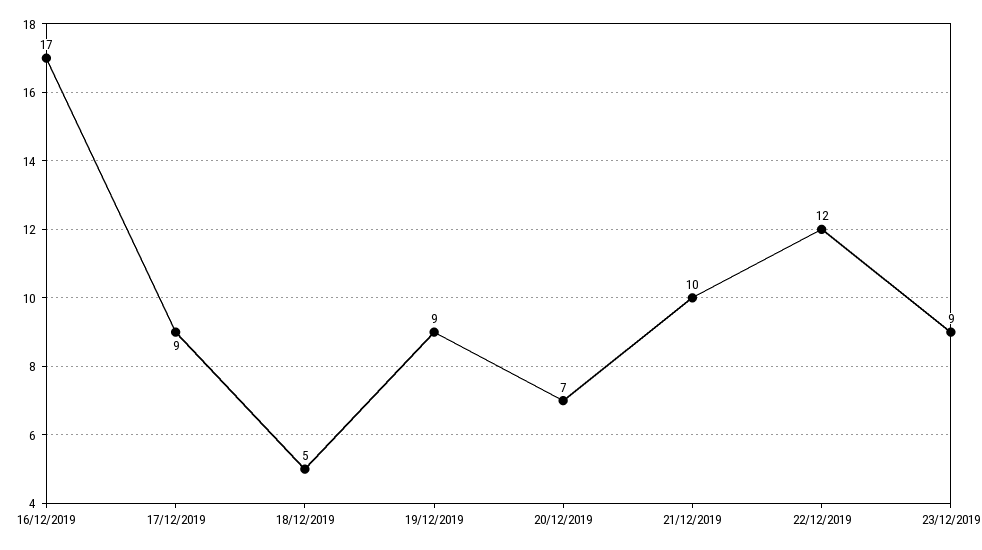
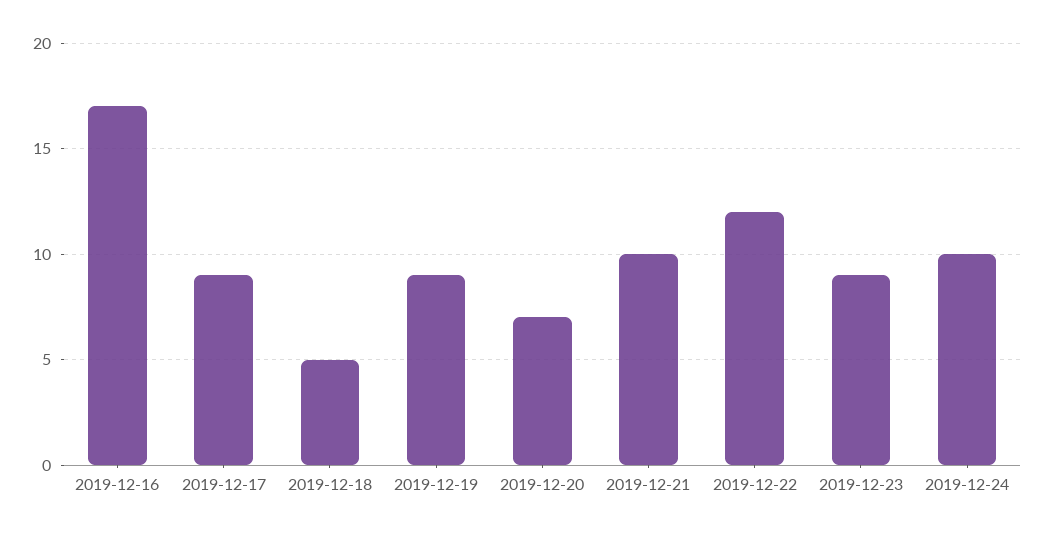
2019-12-24: none -> 10

